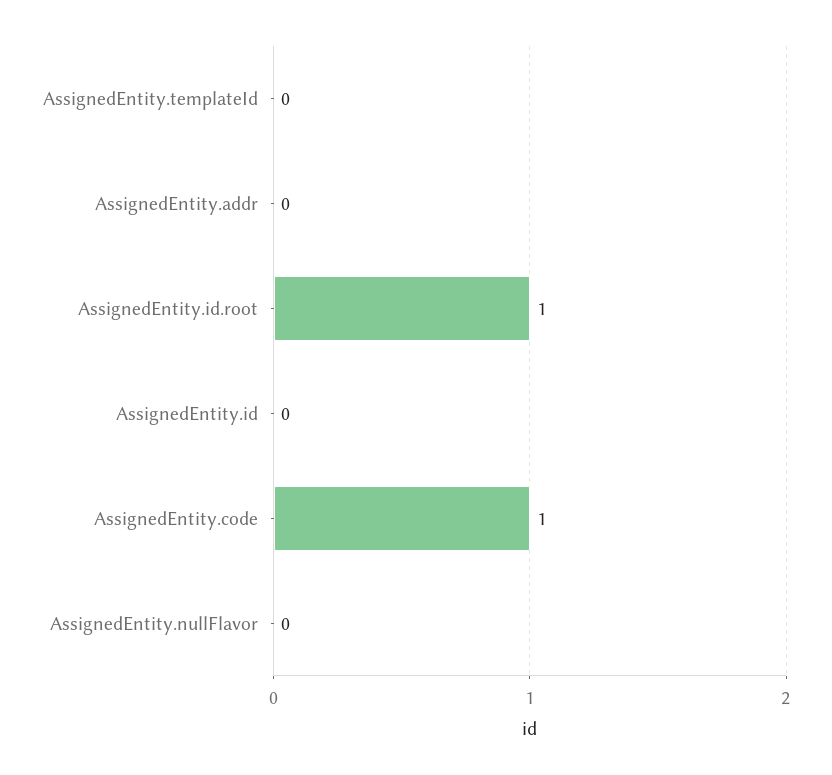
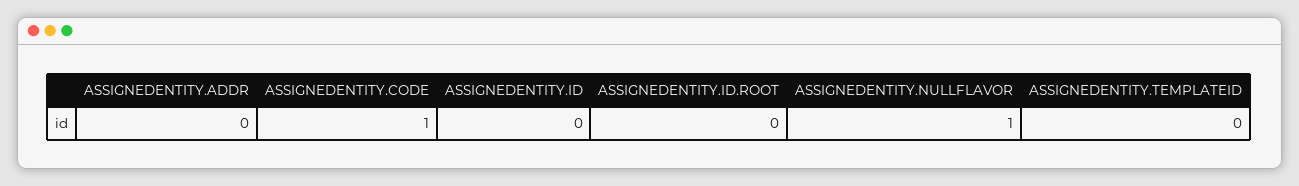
AssignedEntity.id.root: 1 -> 0
AssignedEntity.nullFlavor: 0 -> 1

